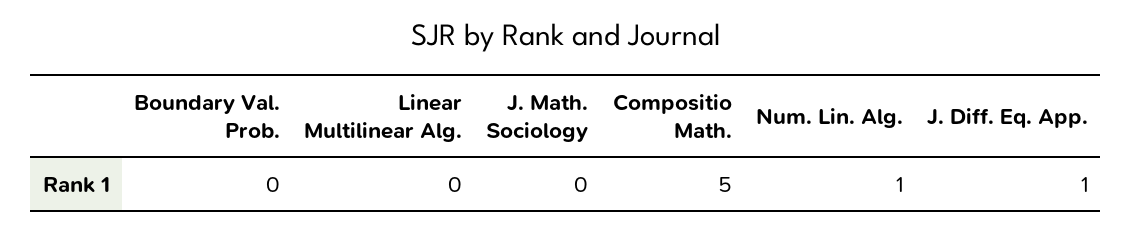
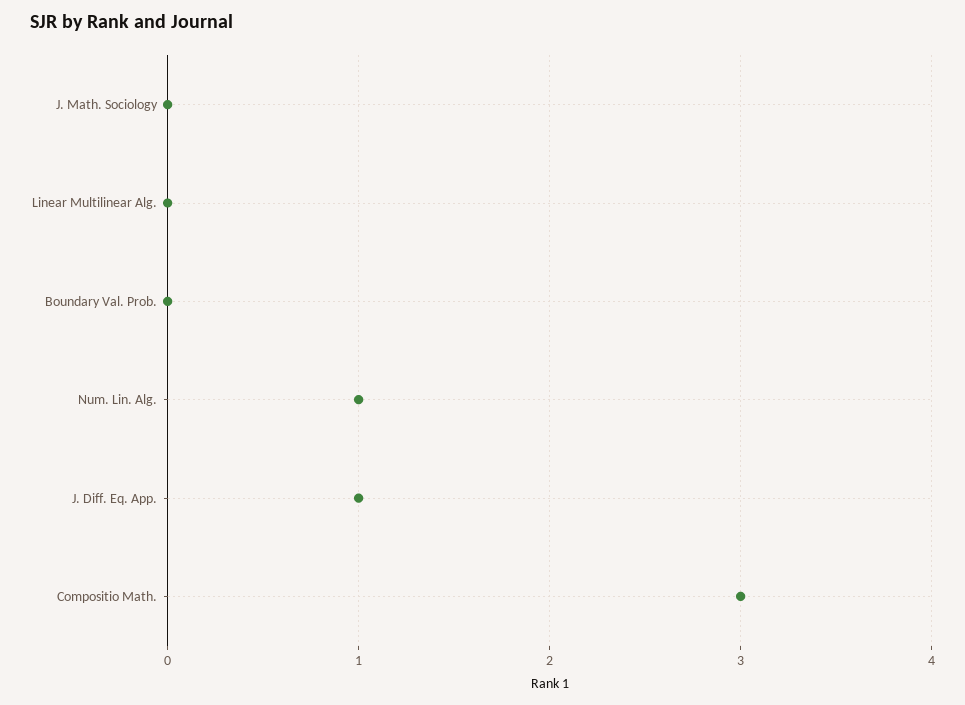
Compositio Math.: 5 -> 3

